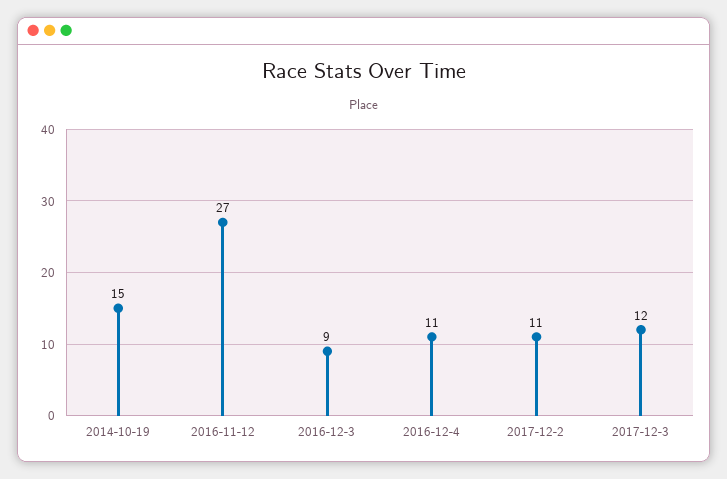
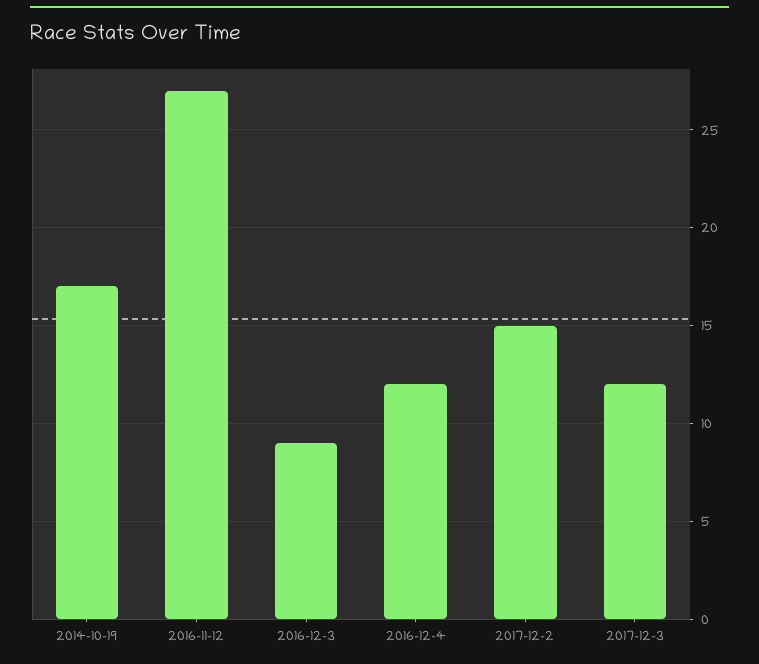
2014-10-19: 15 -> 17
2016-12-4: 11 -> 12
2017-12-2: 11 -> 15

